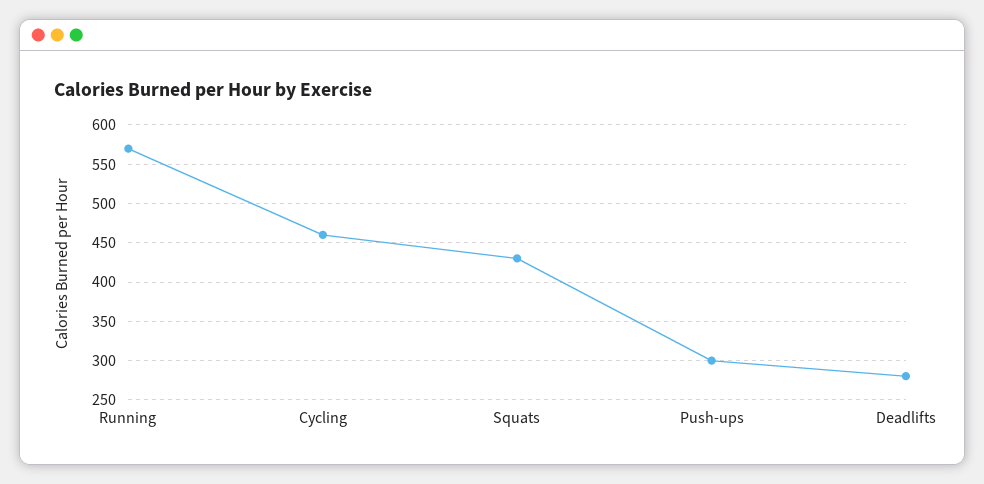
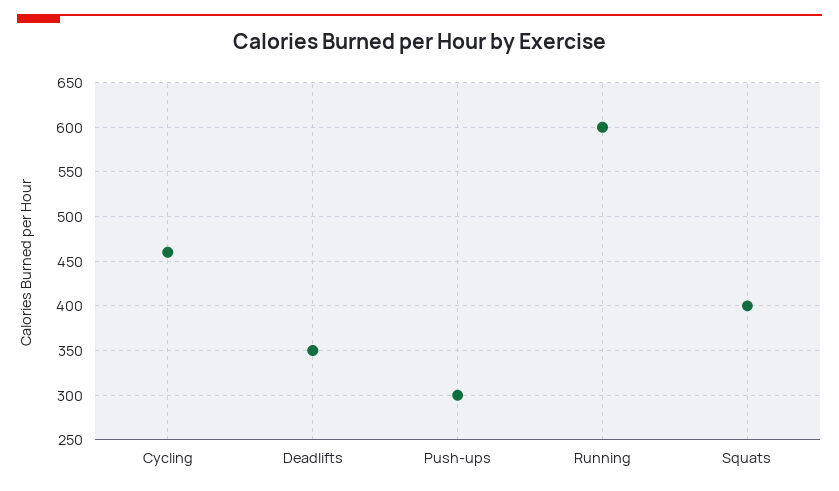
Running: 570 -> 600
Squats: 430 -> 400
Deadlifts: 280 -> 350

